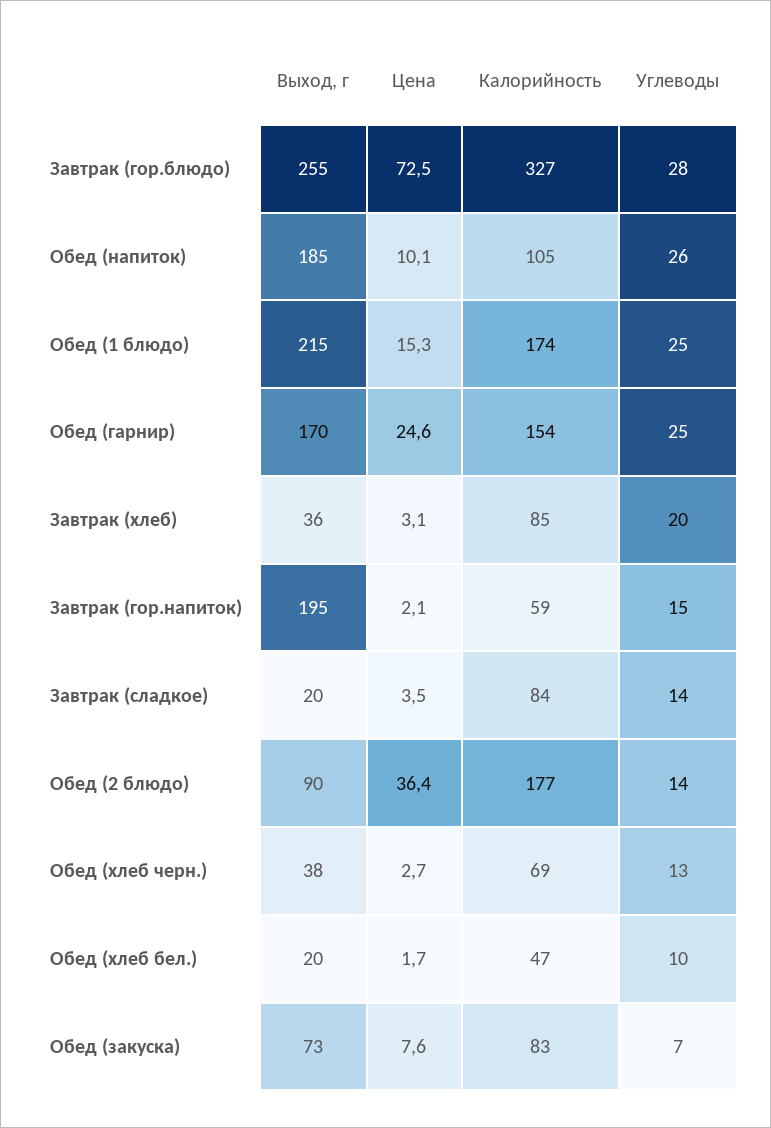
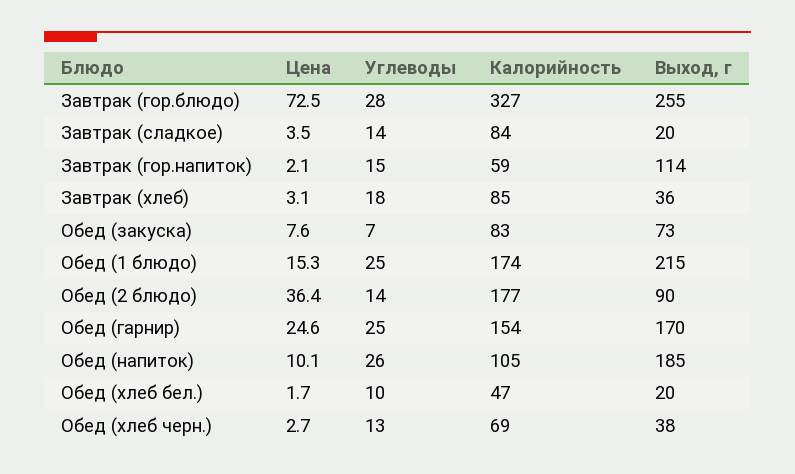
Углеводы, Завтрак (хлеб): 20 -> 18
Выход, г, Завтрак (гор.напиток): 195 -> 114

